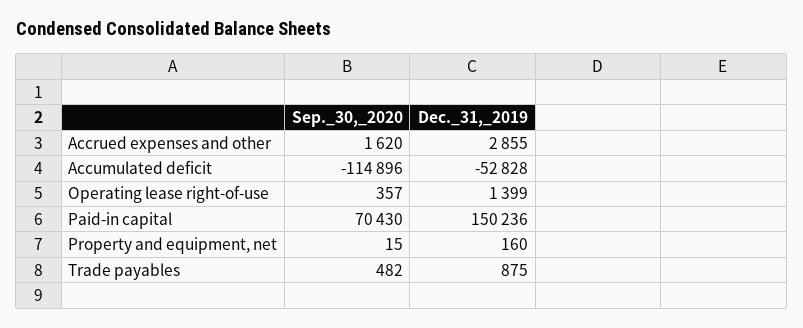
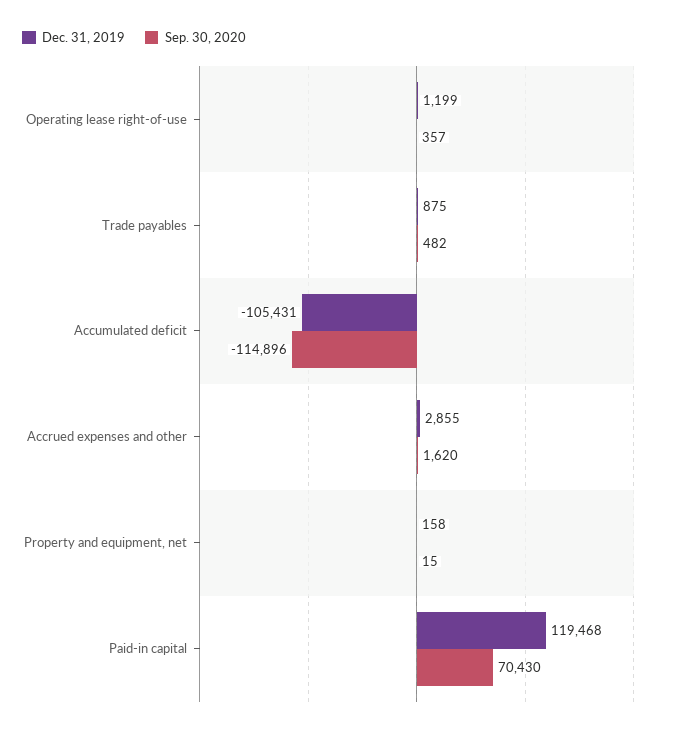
Dec._31,_2019, Accumulated deficit: -52828 -> -105431
Dec._31,_2019, Operating lease right-of-use: 1399 -> 1199
Dec._31,_2019, Paid-in capital: 150236 -> 119468
Dec._31,_2019, Property and equipment, net: 160 -> 158

